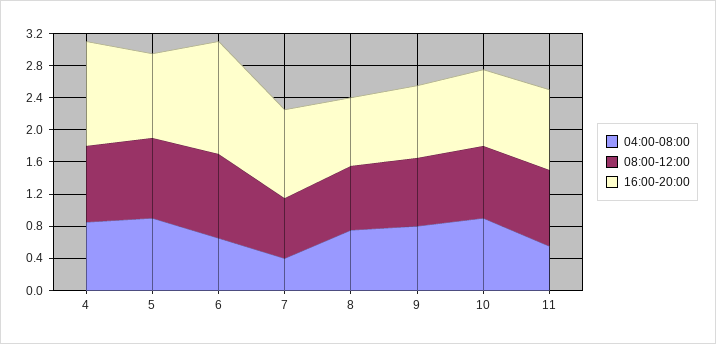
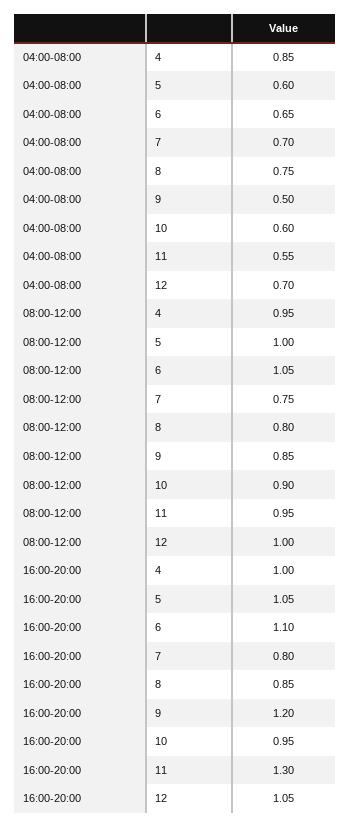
16:00-20:00, 4: 1.3 -> 1
04:00-08:00, 5: 0.9 -> 0.6
16:00-20:00, 6: 1.4 -> 1.1
04:00-08:00, 7: 0.4 -> 0.7
16:00-20:00, 7: 1.1 -> 0.8
04:00-08:00, 9: 0.8 -> 0.5
16:00-20:00, 9: 0.9 -> 1.2
04:00-08:00, 10: 0.9 -> 0.6
16:00-20:00, 11: 1 -> 1.3
04:00-08:00, 12: none -> 0.7
08:00-12:00, 12: none -> 1
16:00-20:00, 12: none -> 1.05

